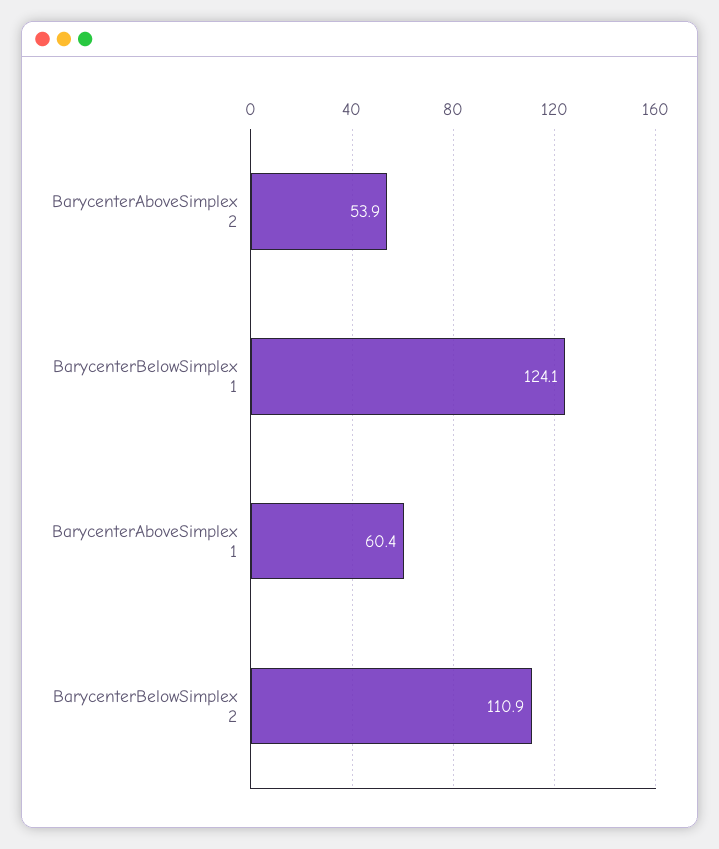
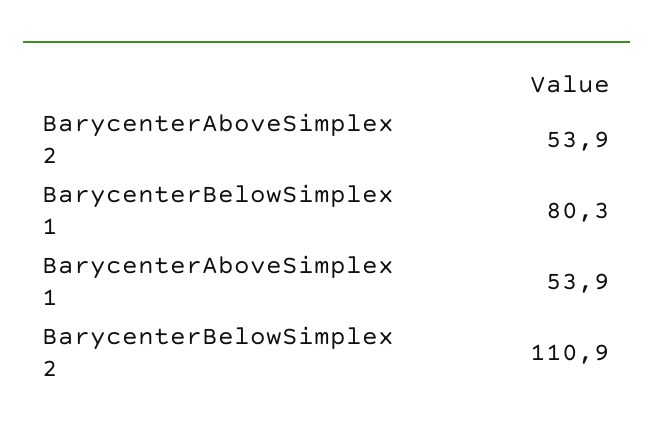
BarycenterBelowSimplex 1: 124.1 -> 80.3
BarycenterAboveSimplex 1: 60.4 -> 53.9

